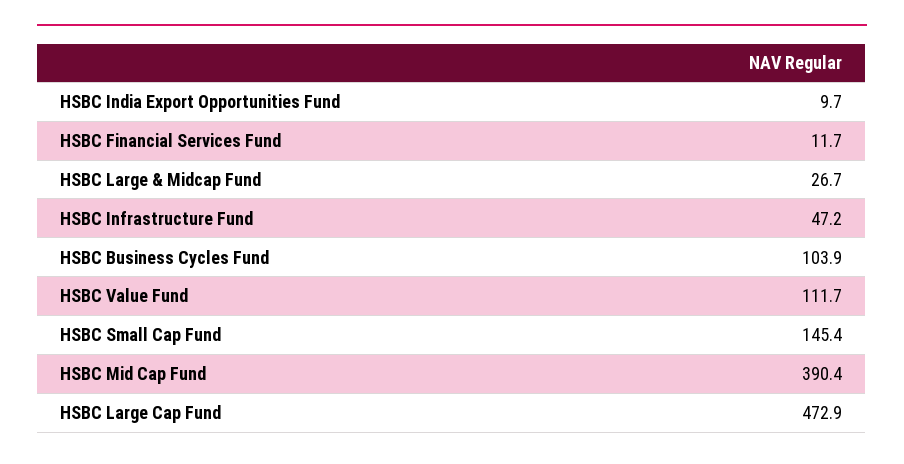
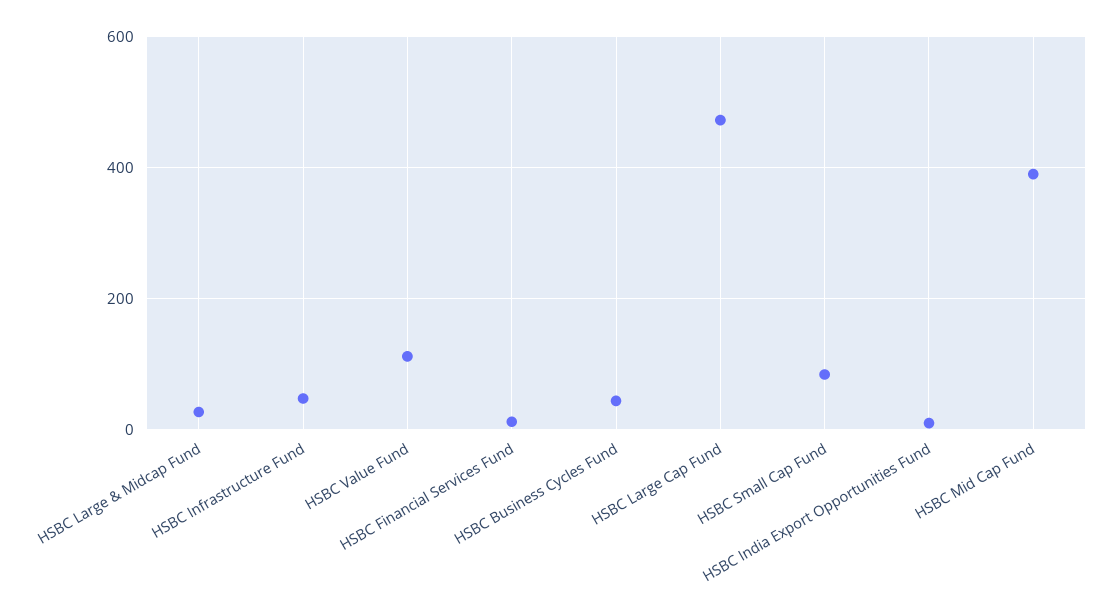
HSBC Business Cycles Fund: 103.9 -> 40
HSBC Small Cap Fund: 145.4 -> 80

